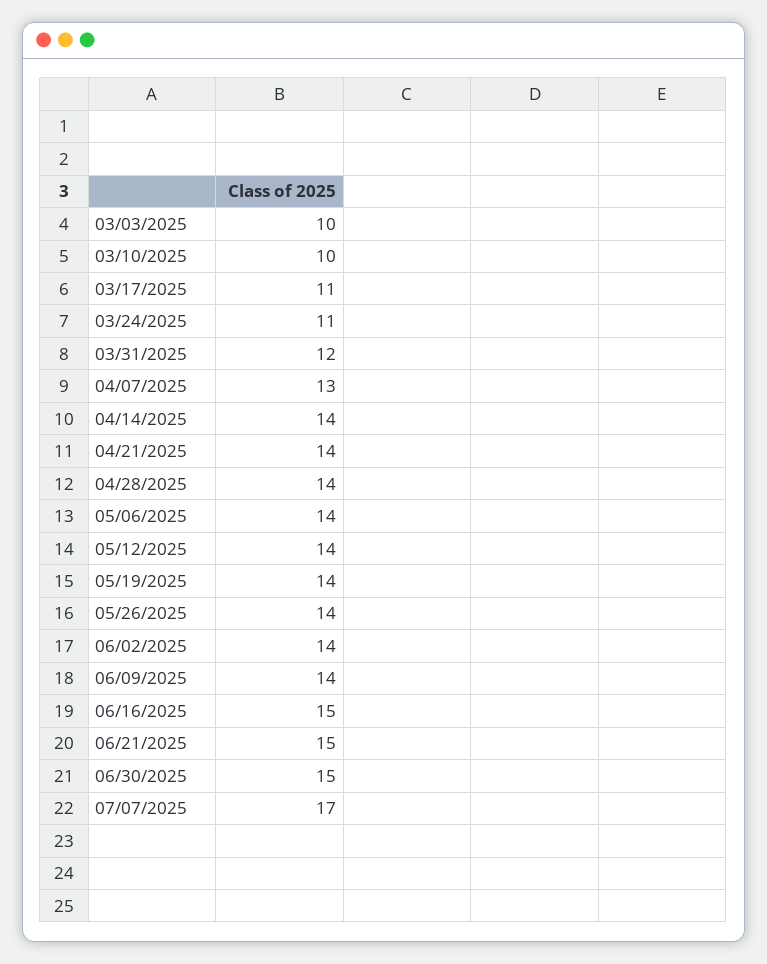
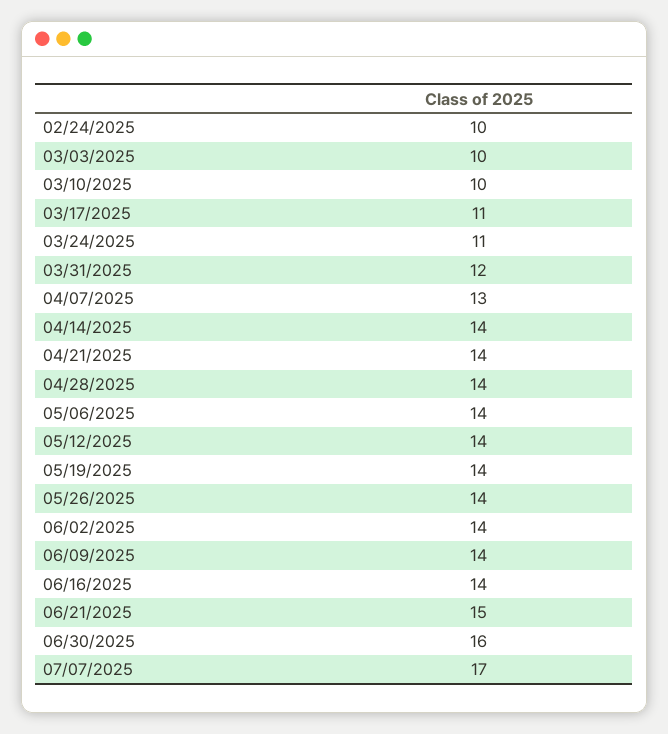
06/16/2025: 15 -> 14
06/30/2025: 15 -> 16
02/24/2025: none -> 10

